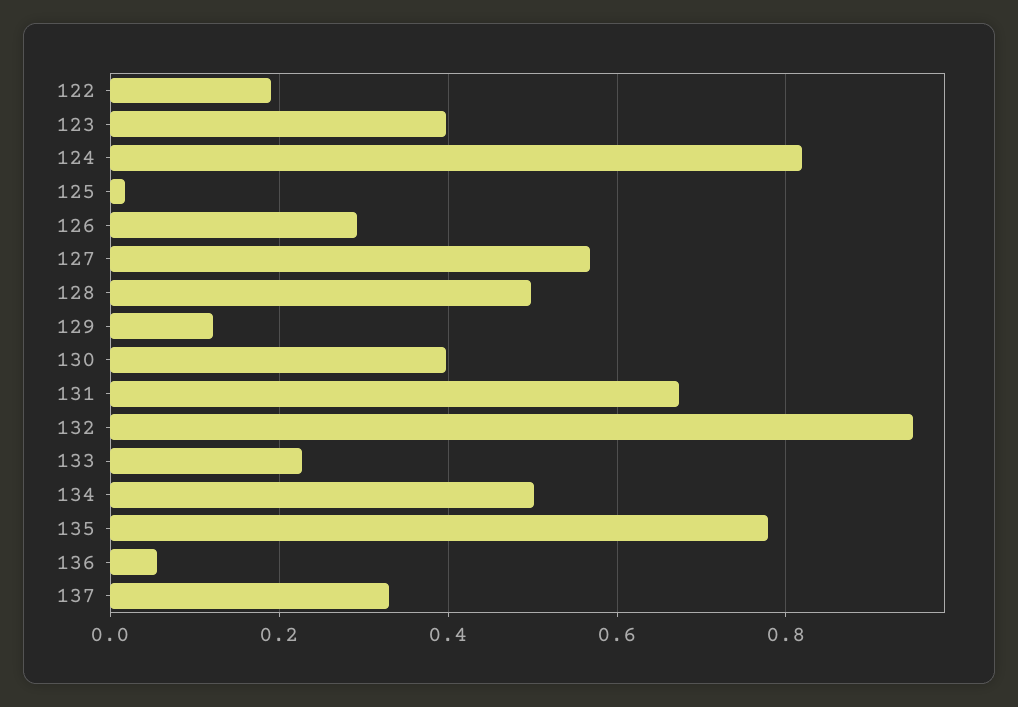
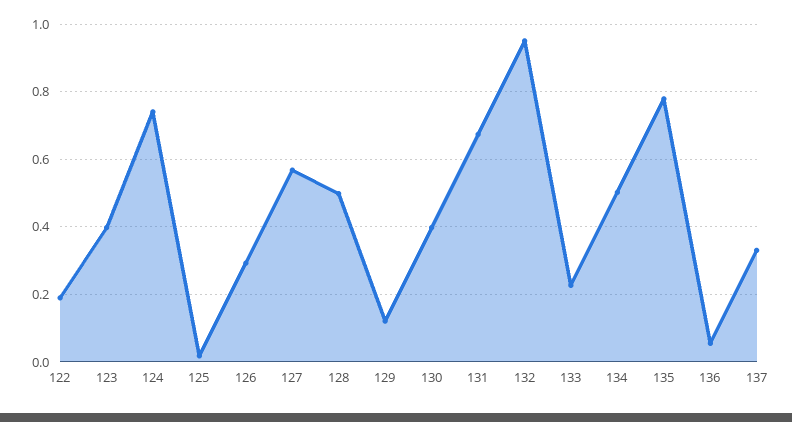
124: 0.82 -> 0.74

